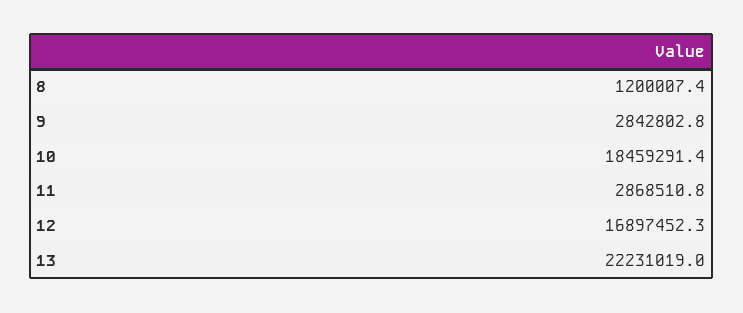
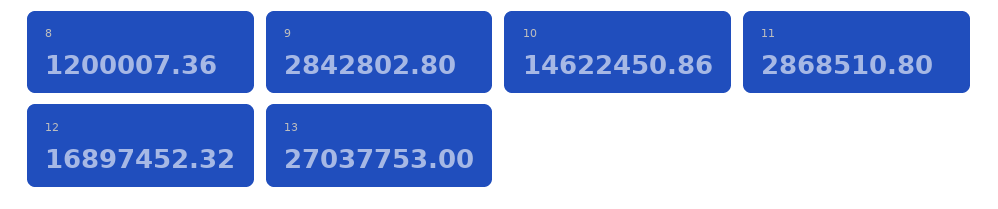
10: 18459291.4 -> 14622450.86
13: 22231019 -> 27037753

